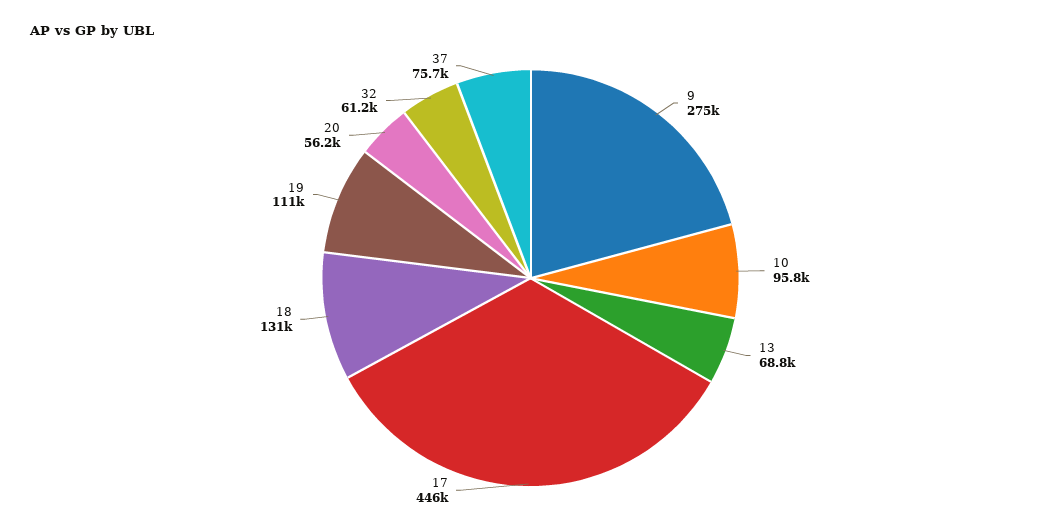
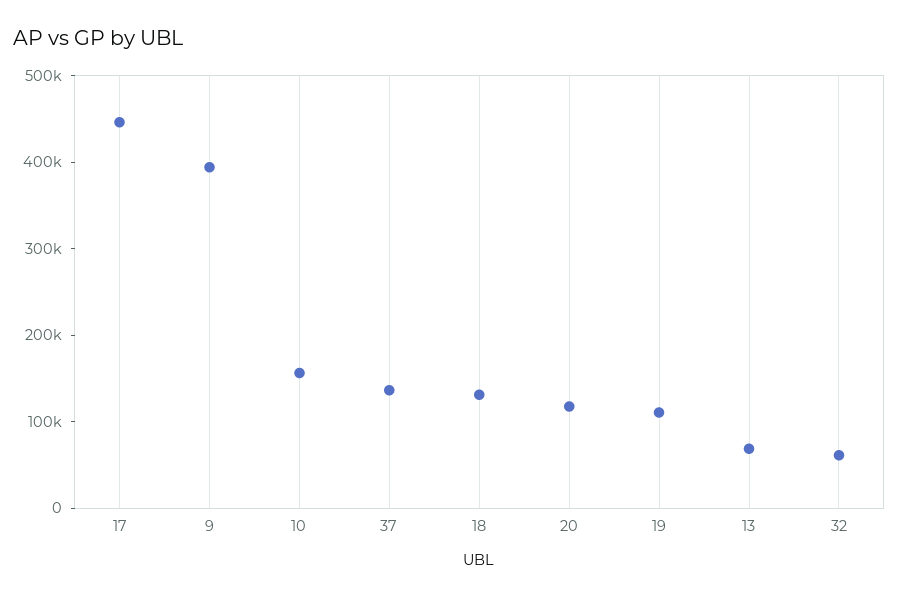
9: 275000 -> 400000
10: 95800 -> 160000
20: 56200 -> 120000
37: 75700 -> 140000

